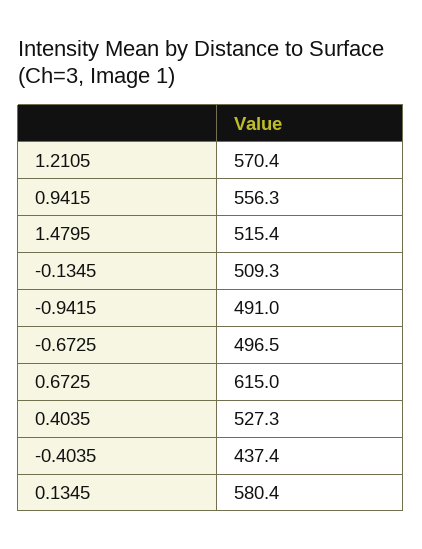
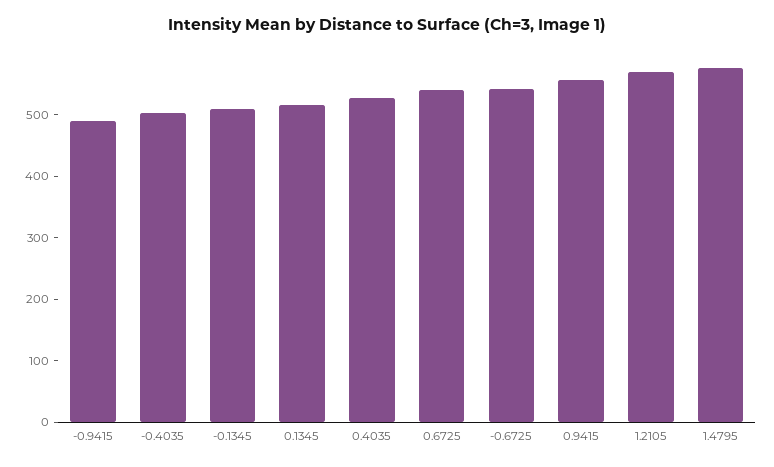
1.4795: 515.4 -> 580
-0.6725: 496.5 -> 540
0.6725: 615 -> 540
-0.4035: 437.4 -> 500
0.1345: 580.4 -> 520

